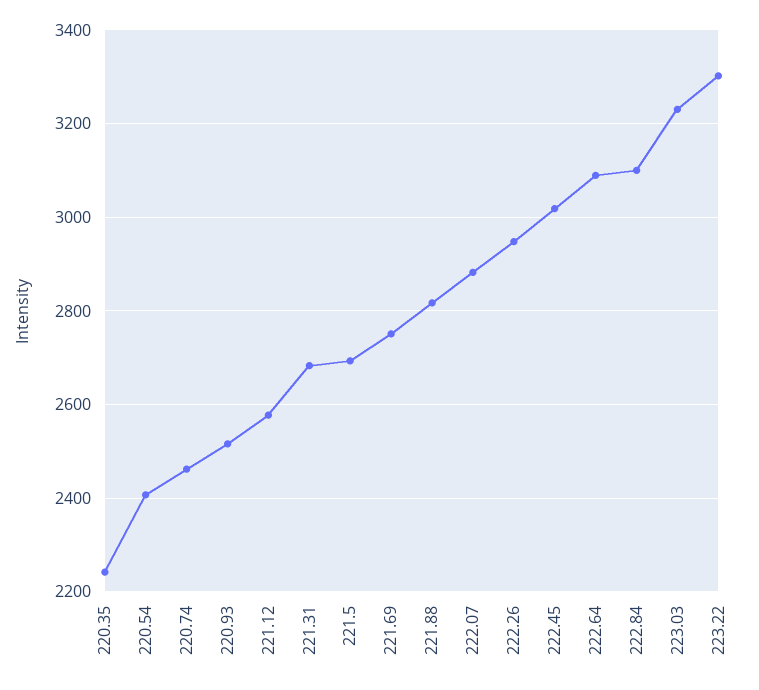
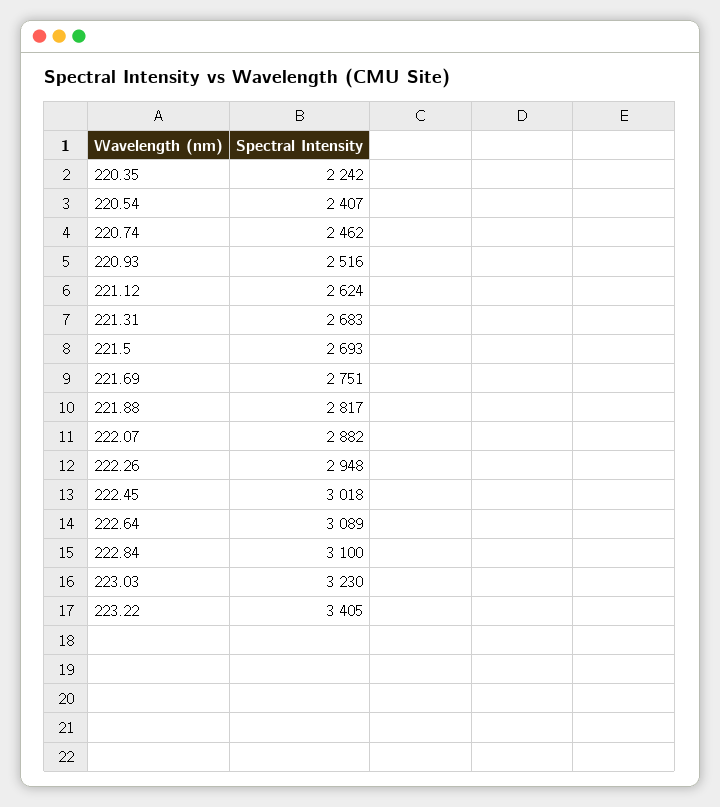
221.12: 2580 -> 2624
223.22: 3300 -> 3405

